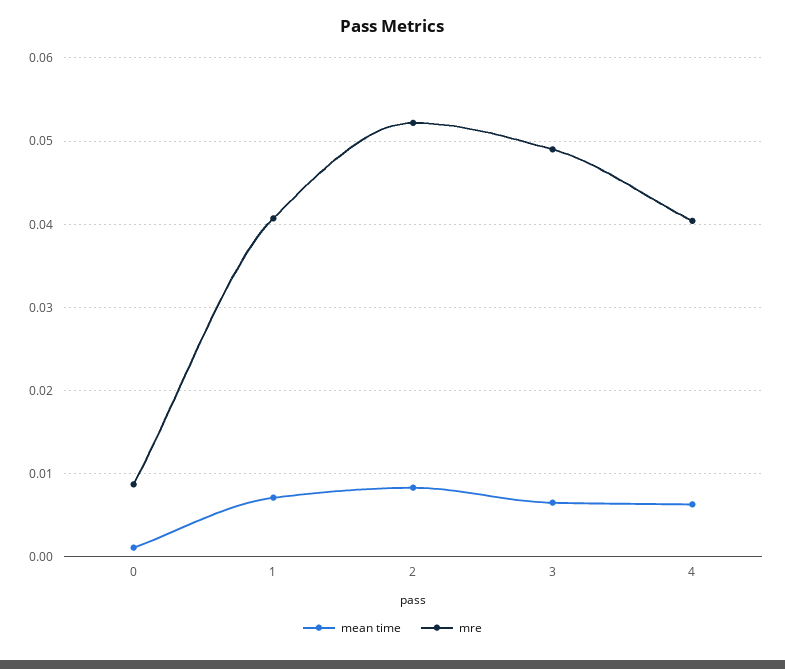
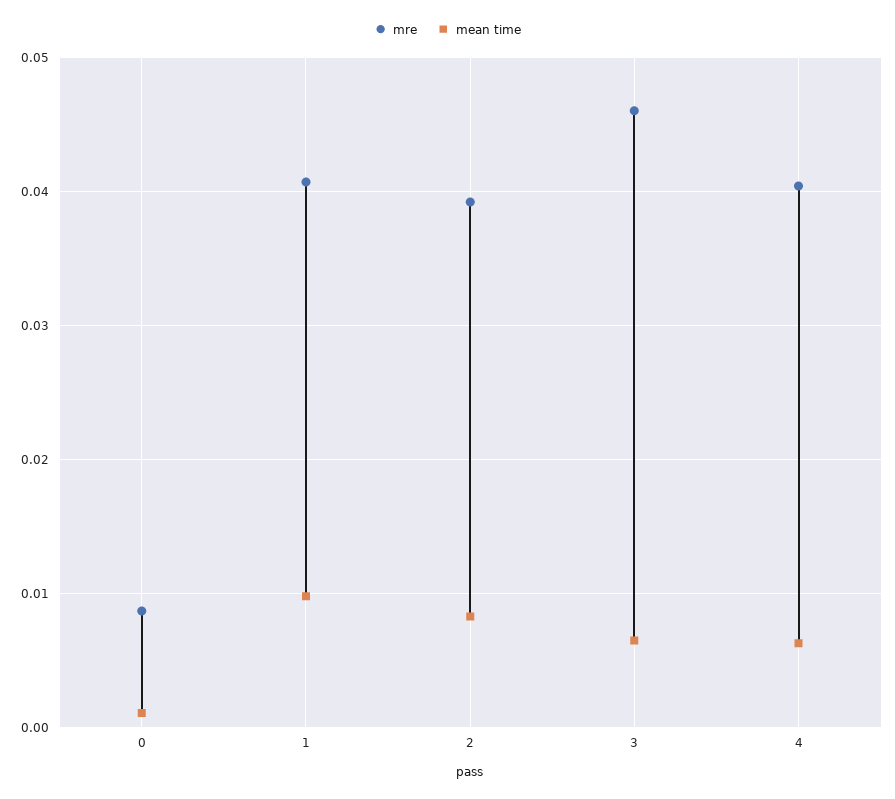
mean time, 1: 0.007 -> 0.01
mre, 2: 0.052 -> 0.039
mre, 3: 0.049 -> 0.046

